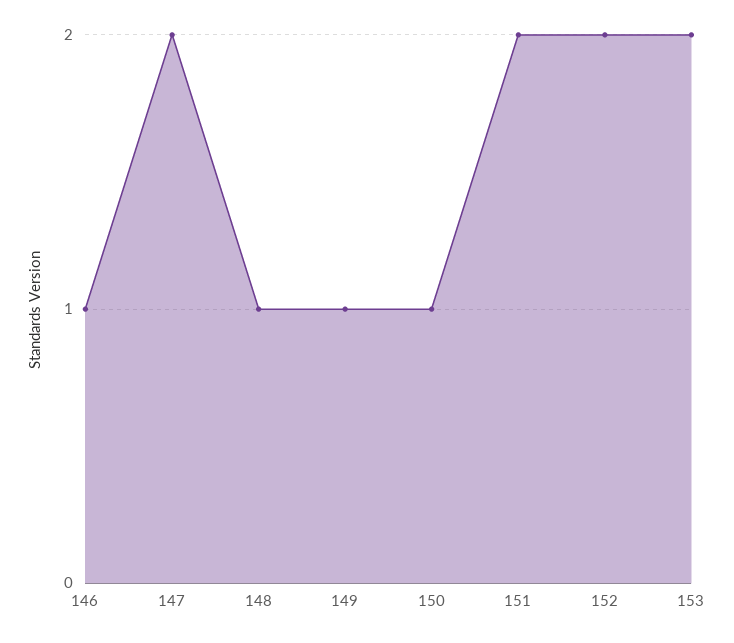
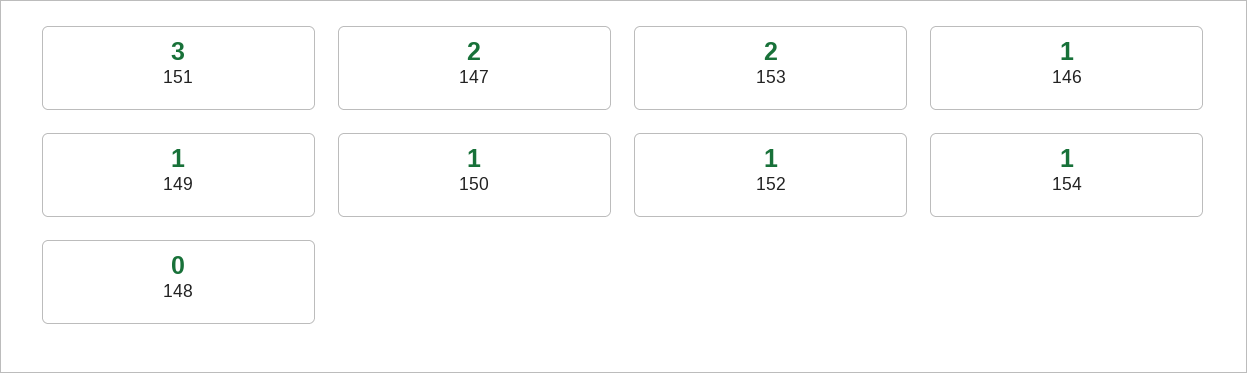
148: 1 -> 0
151: 2 -> 3
152: 2 -> 1
154: none -> 1

